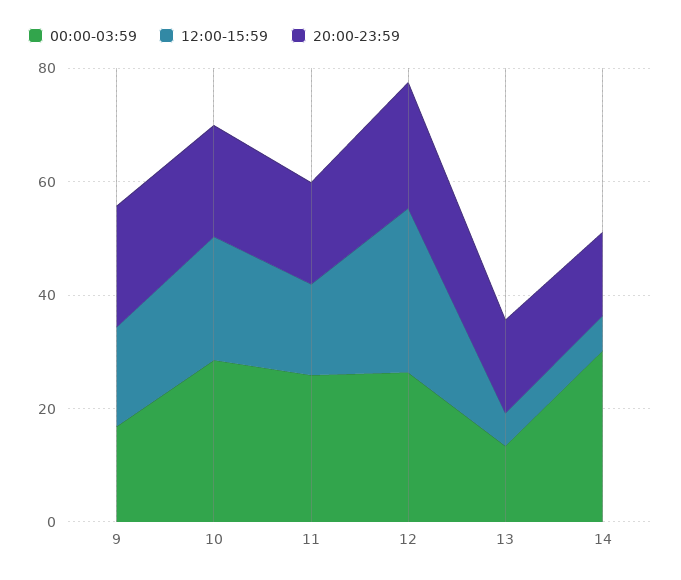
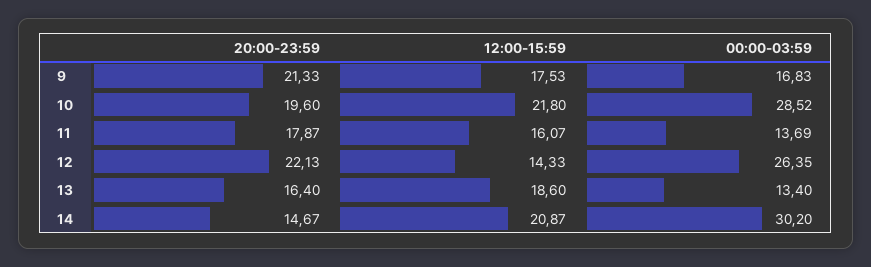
00:00-03:59, 11: 25 -> 13.69
12:00-15:59, 12: 30 -> 14.33
12:00-15:59, 13: 5 -> 18.6
12:00-15:59, 14: 5 -> 20.87

